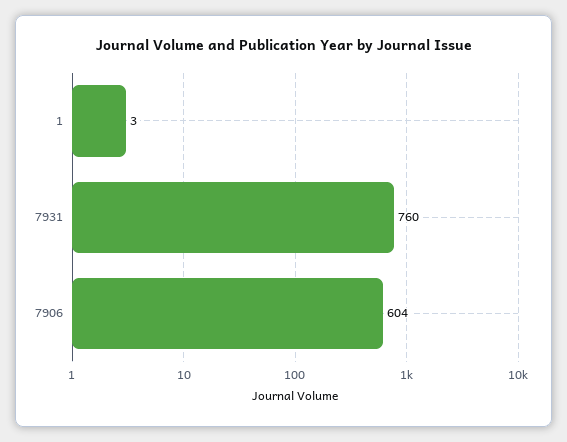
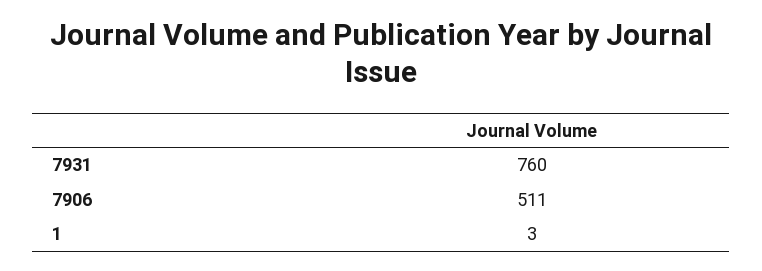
7906: 604 -> 511

